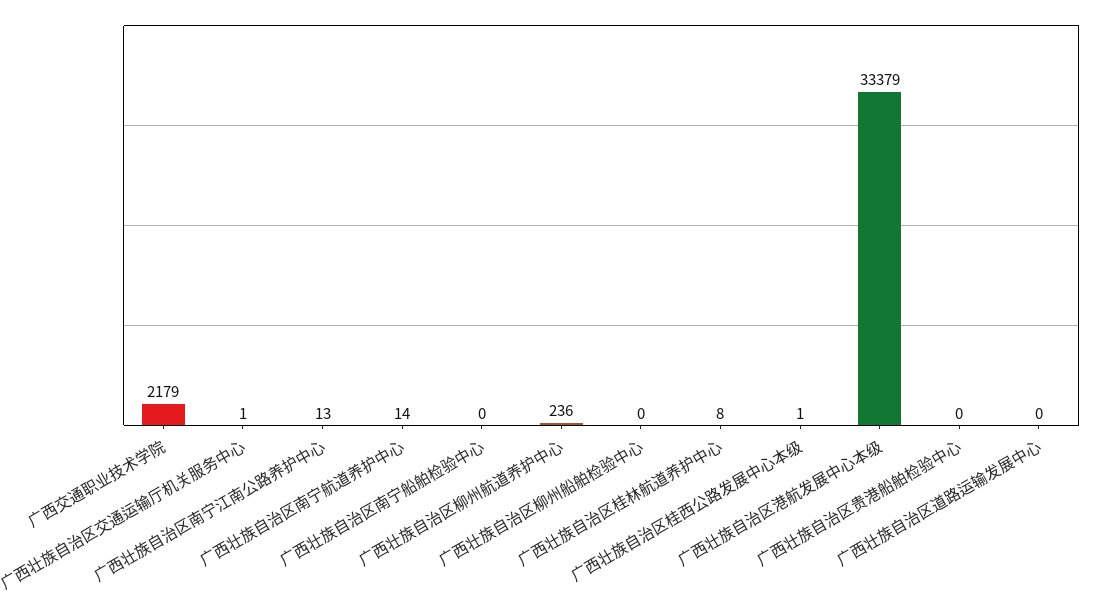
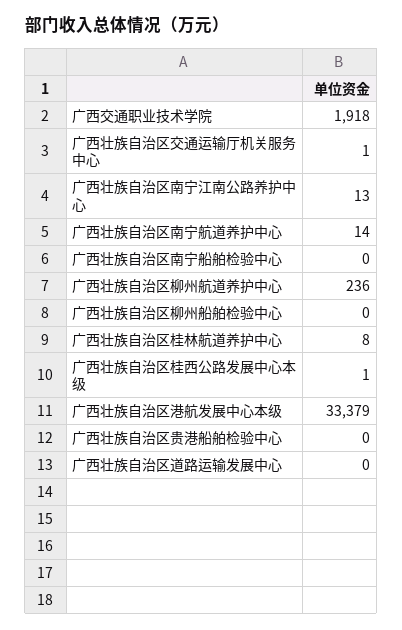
广西交通职业技术学院: 2179 -> 1918

